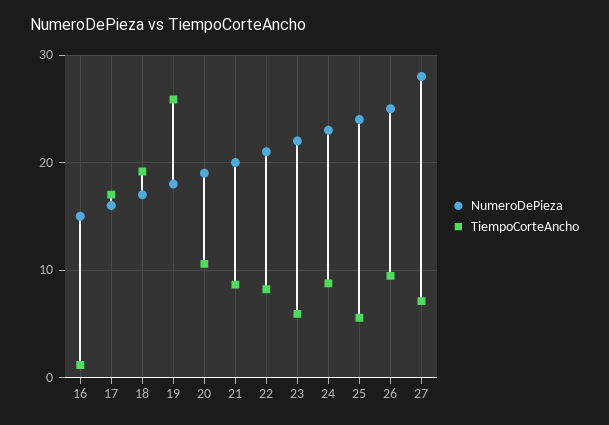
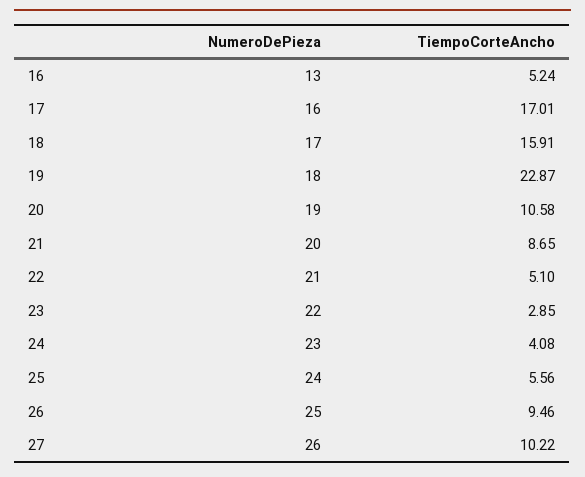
NumeroDePieza, 16: 15 -> 13
TiempoCorteAncho, 16: 1 -> 5.24
TiempoCorteAncho, 18: 19 -> 15.91
TiempoCorteAncho, 19: 26 -> 22.87
TiempoCorteAncho, 22: 8 -> 5.1
TiempoCorteAncho, 23: 6 -> 2.85
TiempoCorteAncho, 24: 9 -> 4.08
NumeroDePieza, 27: 28 -> 26
TiempoCorteAncho, 27: 7 -> 10.22

